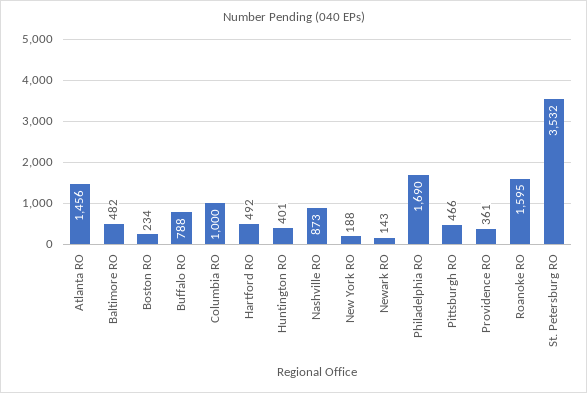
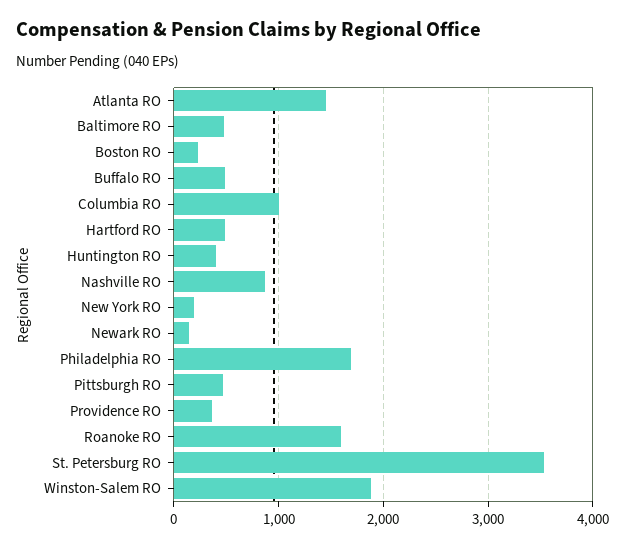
Buffalo RO: 788 -> 500
Winston-Salem RO: none -> 1900

